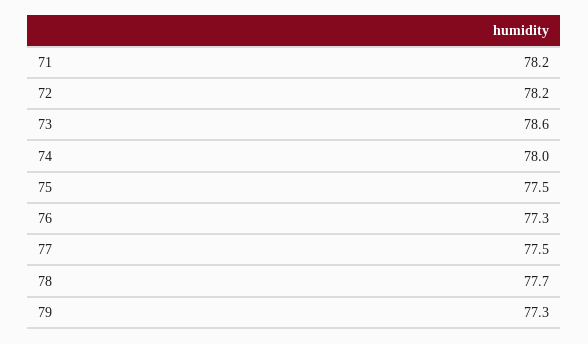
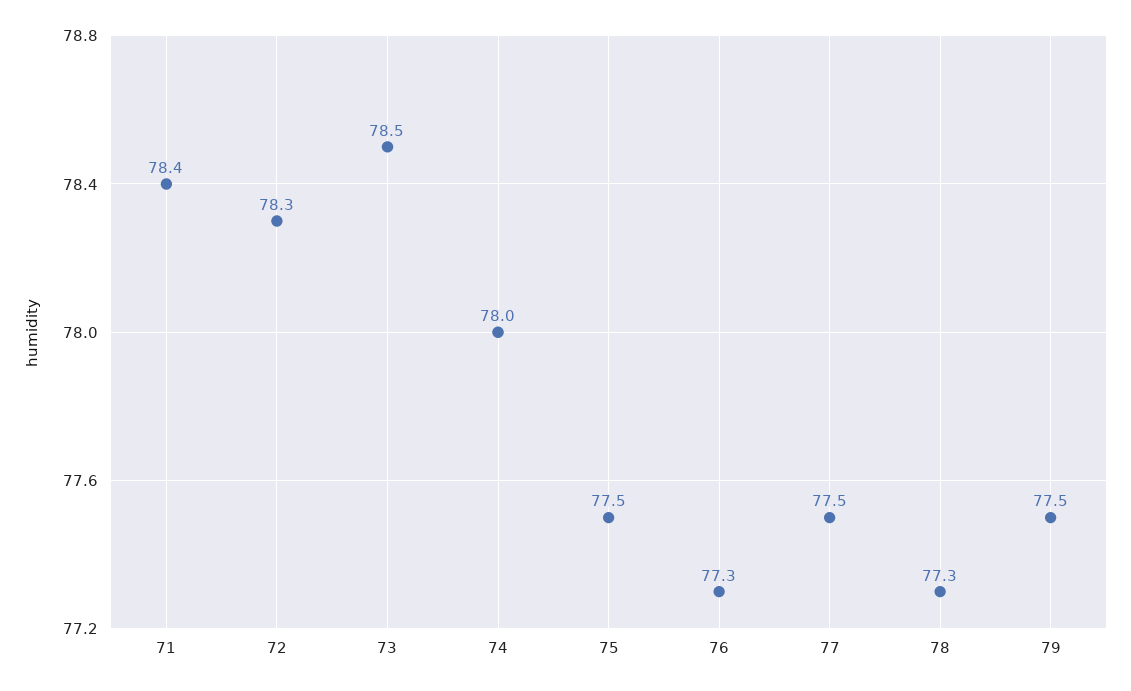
71: 78.2 -> 78.4
72: 78.2 -> 78.3
73: 78.6 -> 78.5
78: 77.7 -> 77.3
79: 77.3 -> 77.5

